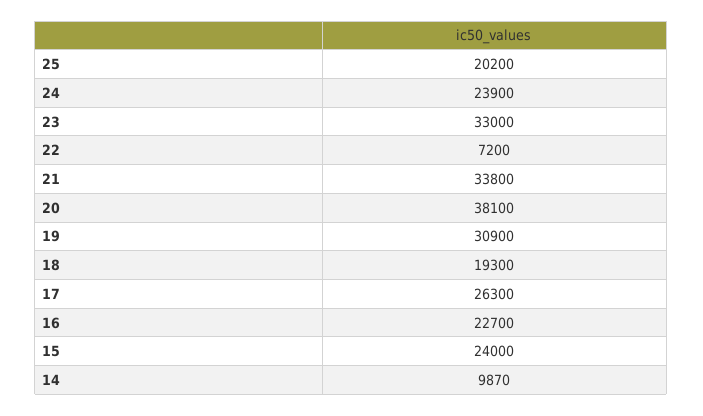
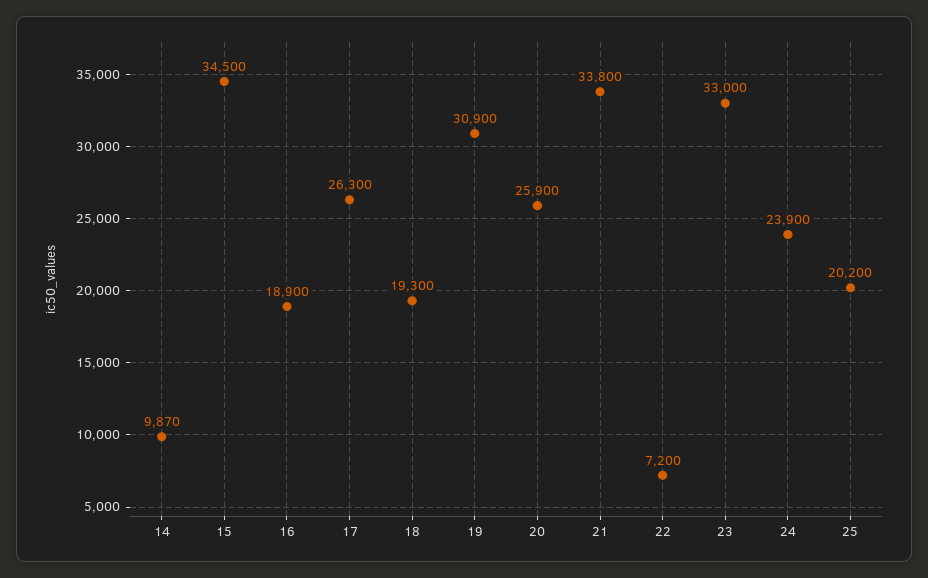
20: 38100 -> 25900
16: 22700 -> 18900
15: 24000 -> 34500

